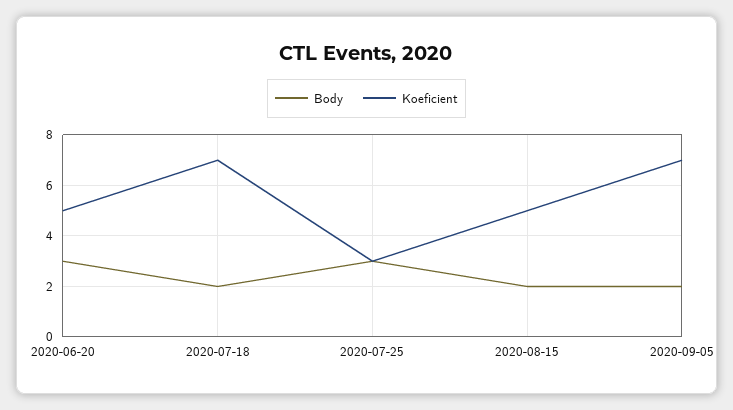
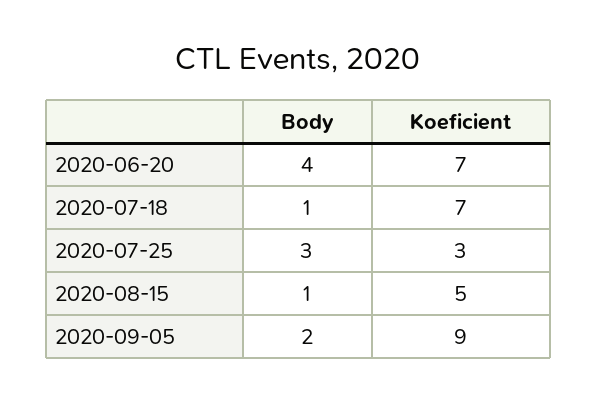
Body, 2020-06-20: 3 -> 4
Koeficient, 2020-06-20: 5 -> 7
Body, 2020-07-18: 2 -> 1
Body, 2020-08-15: 2 -> 1
Koeficient, 2020-09-05: 7 -> 9

